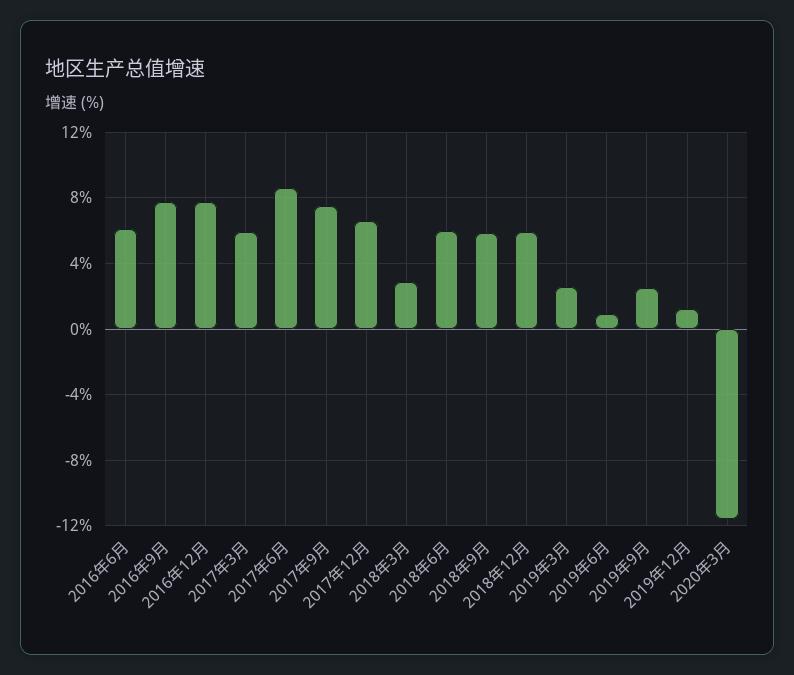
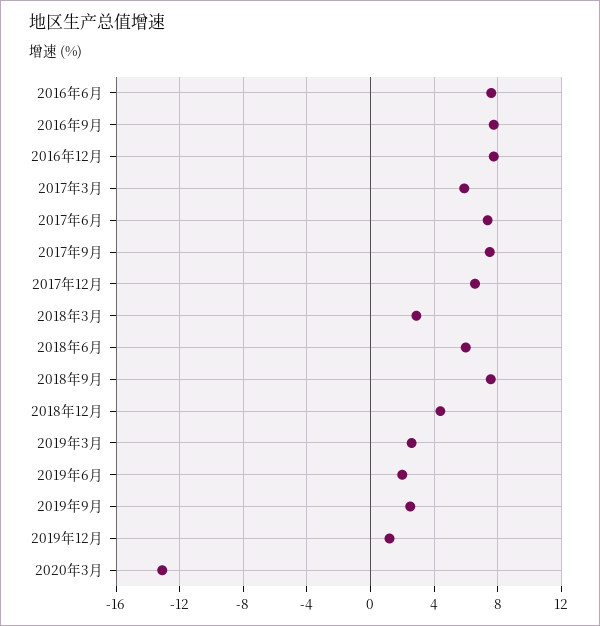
2016年6月: 6 -> 7.5
2017年6月: 8.5 -> 7.5
2018年9月: 6 -> 7.5
2018年12月: 6 -> 4.5
2019年6月: 1 -> 2
2020年3月: -11.5 -> -13

